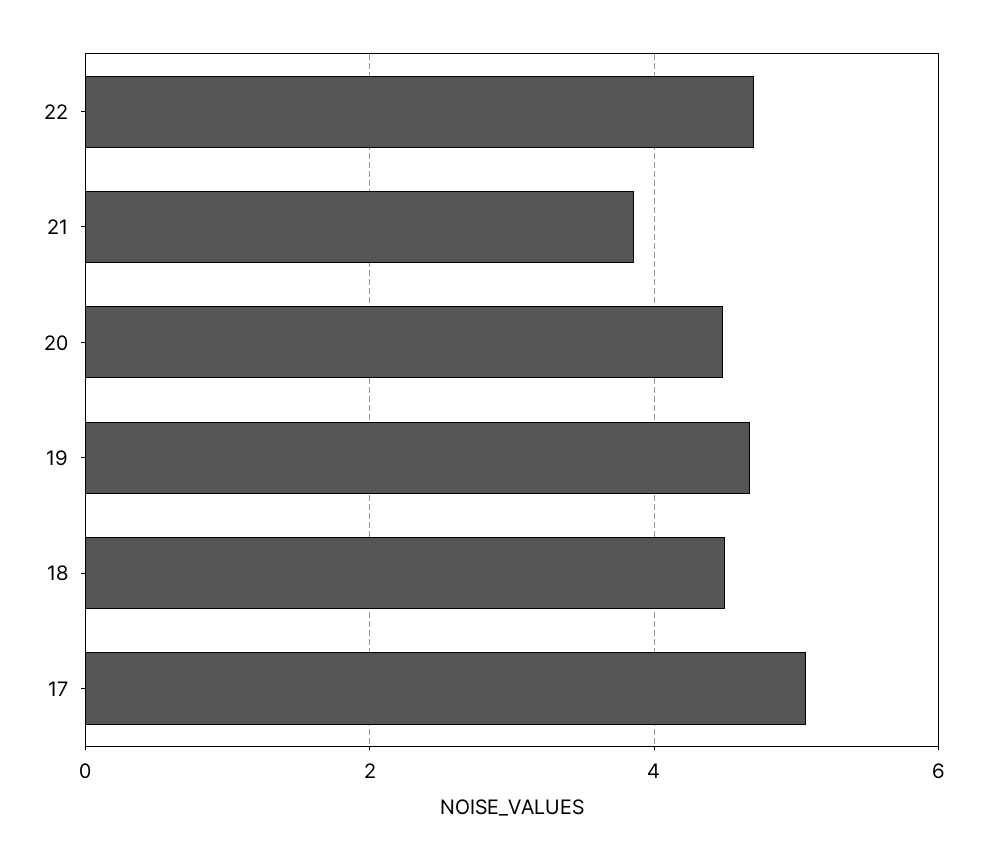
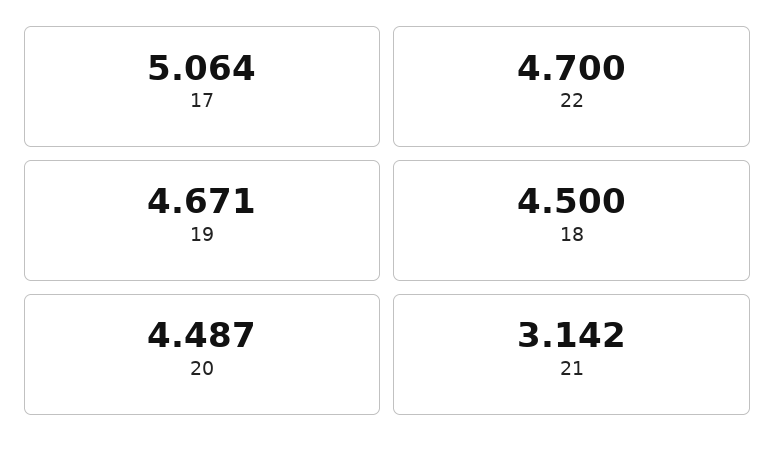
21: 3.8 -> 3.142

